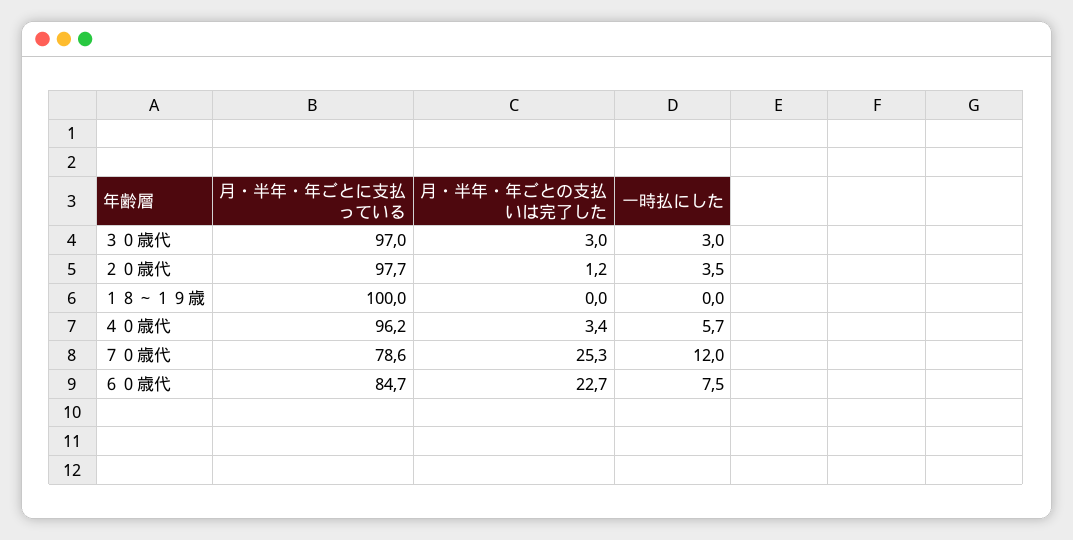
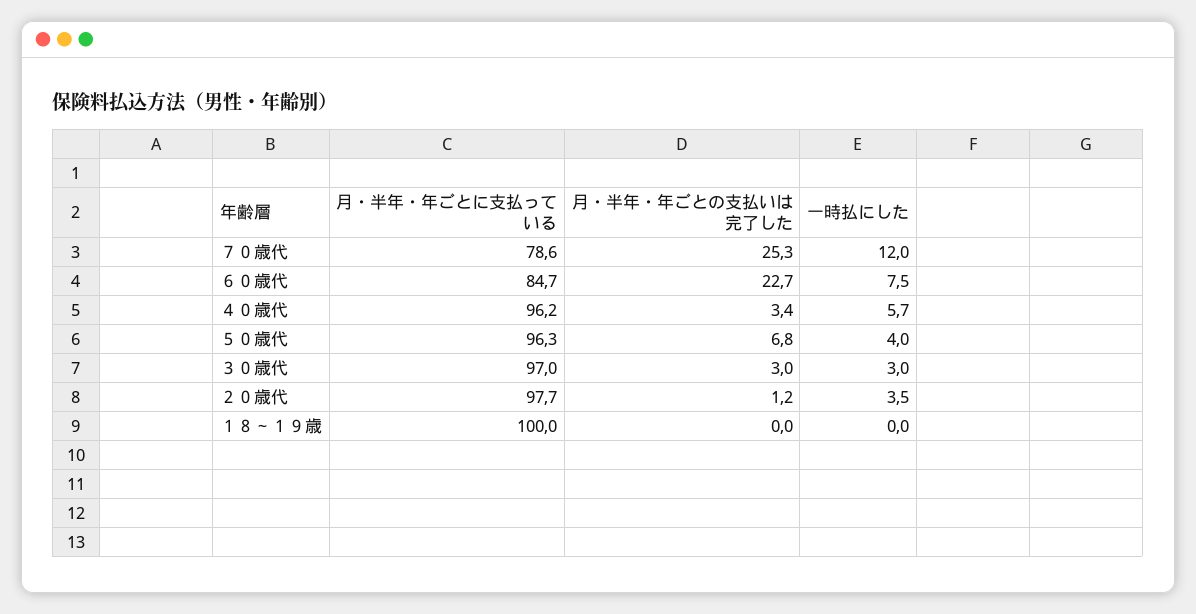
月・半年・年ごとに支払っている, ５０歳代: none -> 96.3
月・半年・年ごとの支払いは完了した, ５０歳代: none -> 6.8
一時払にした, ５０歳代: none -> 4

